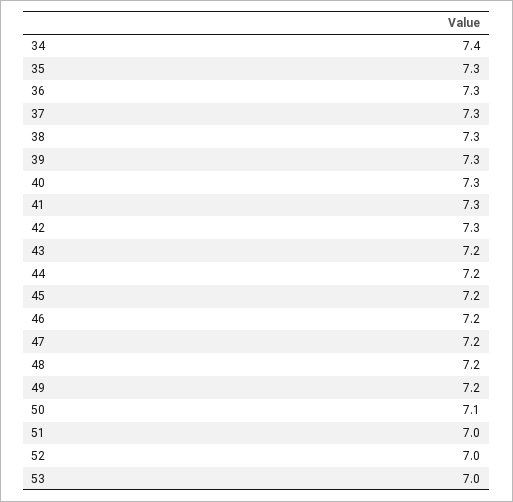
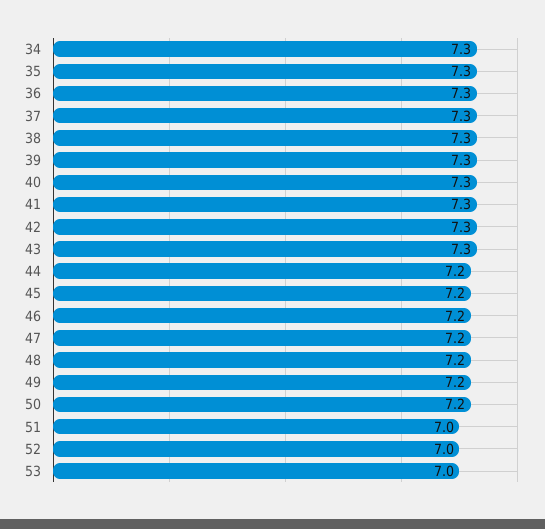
34: 7.4 -> 7.3
43: 7.2 -> 7.3
50: 7.1 -> 7.2

